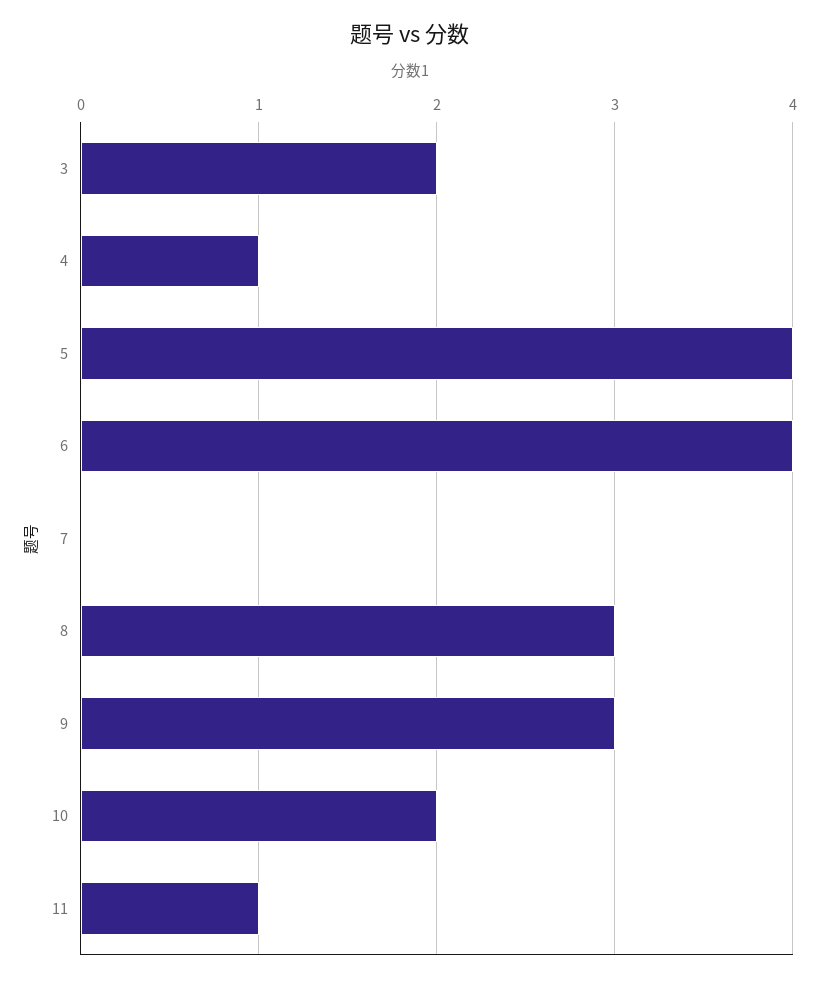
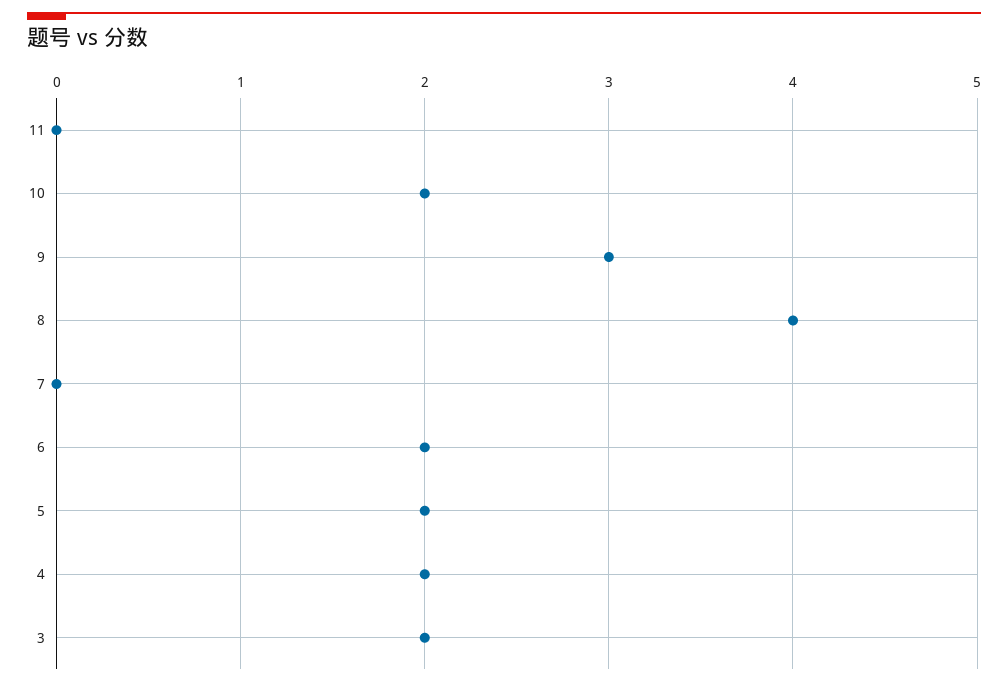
4: 1 -> 2
5: 4 -> 2
6: 4 -> 2
8: 3 -> 4
11: 1 -> 0

